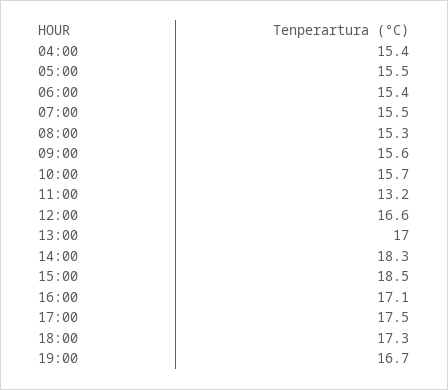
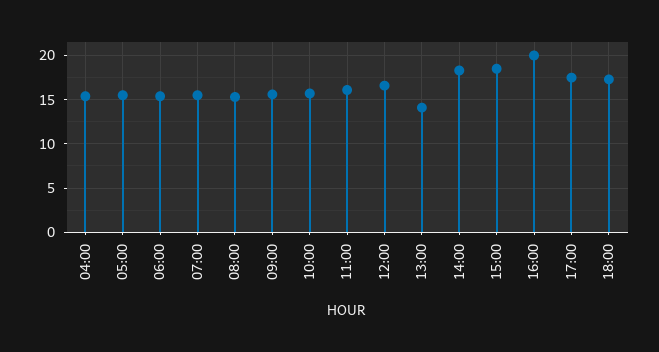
11:00: 13.2 -> 16
13:00: 17 -> 14
16:00: 17.1 -> 20
19:00: 16.7 -> none

